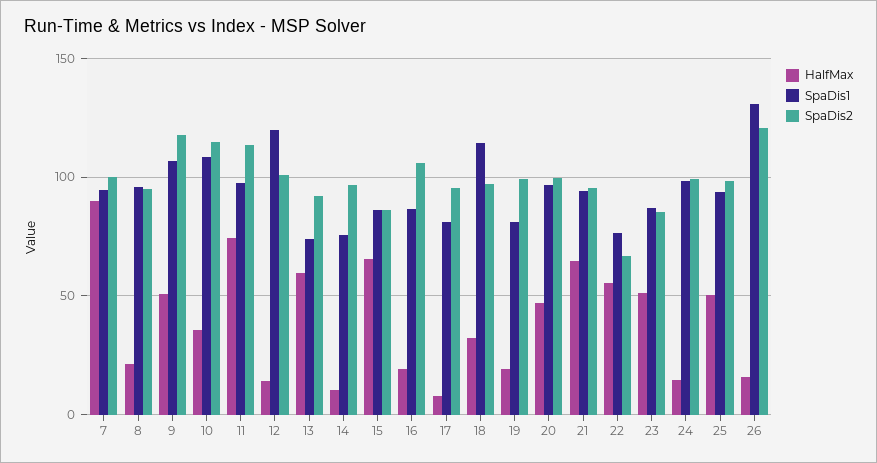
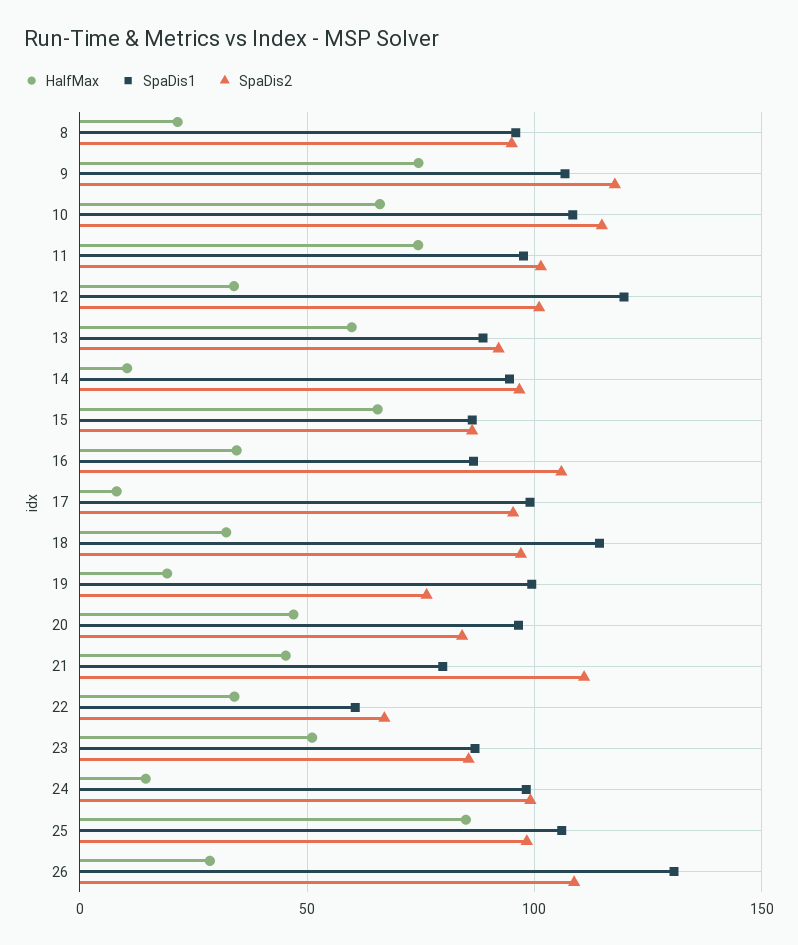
HalfMax, 7: 90 -> none
SpaDis1, 7: 95 -> none
SpaDis2, 7: 100 -> none
HalfMax, 9: 50 -> 75
HalfMax, 10: 35 -> 65
SpaDis2, 11: 115 -> 100
HalfMax, 12: 15 -> 35
SpaDis1, 13: 75 -> 90
SpaDis1, 14: 75 -> 95
HalfMax, 16: 20 -> 35
SpaDis1, 17: 80 -> 100
SpaDis1, 19: 80 -> 100
SpaDis2, 19: 100 -> 75
SpaDis2, 20: 100 -> 85
HalfMax, 21: 65 -> 45
SpaDis1, 21: 95 -> 80
SpaDis2, 21: 95 -> 110
HalfMax, 22: 55 -> 35
SpaDis1, 22: 75 -> 60
HalfMax, 25: 50 -> 85
SpaDis1, 25: 95 -> 105
HalfMax, 26: 15 -> 30
SpaDis2, 26: 120 -> 110

